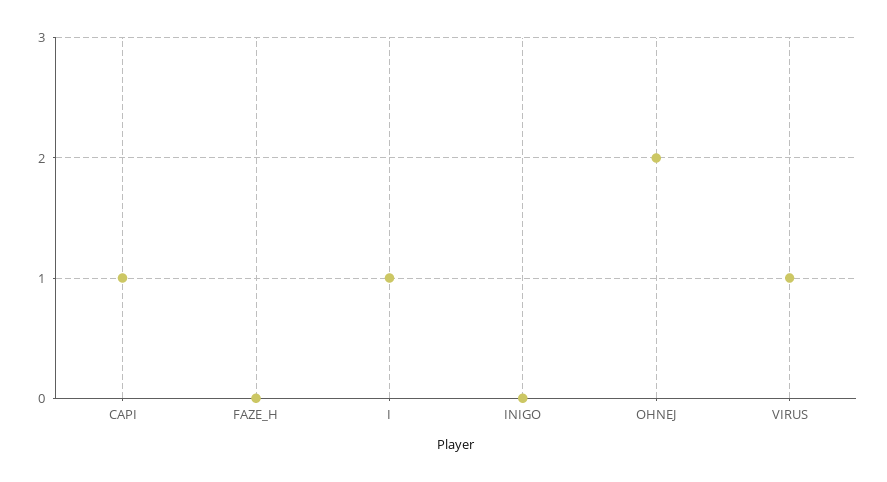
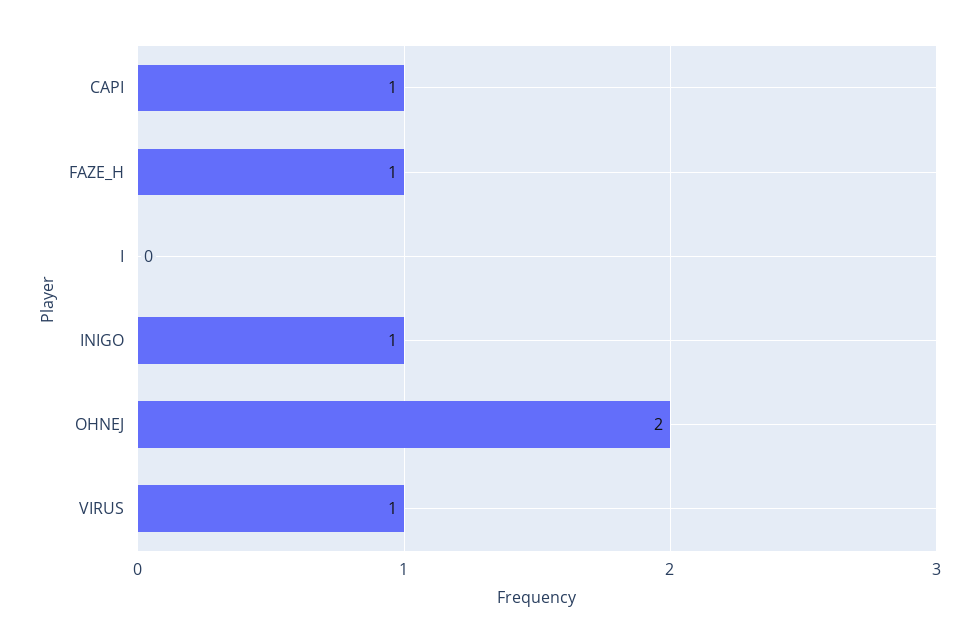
FAZE_H: 0 -> 1
I: 1 -> 0
INIGO: 0 -> 1

